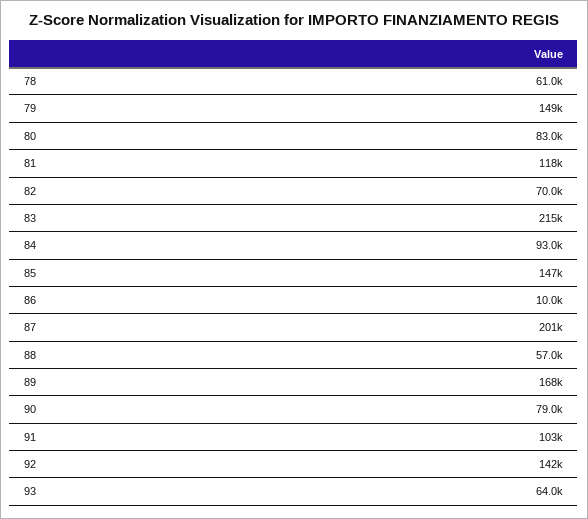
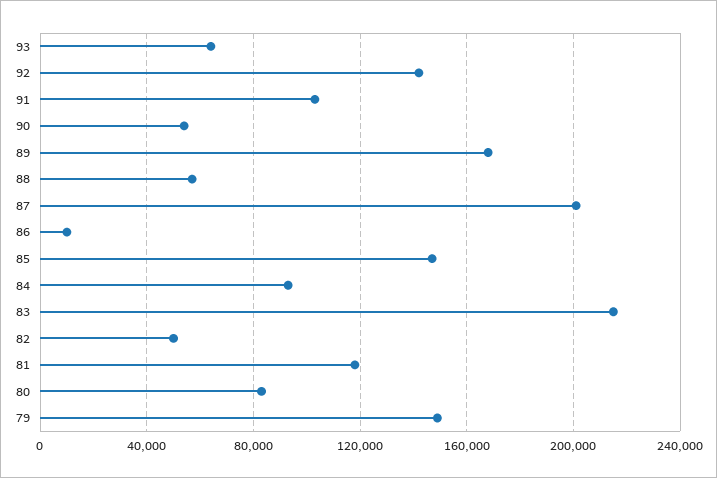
78: 61000 -> none
82: 70000 -> 50000
90: 79000 -> 55000

